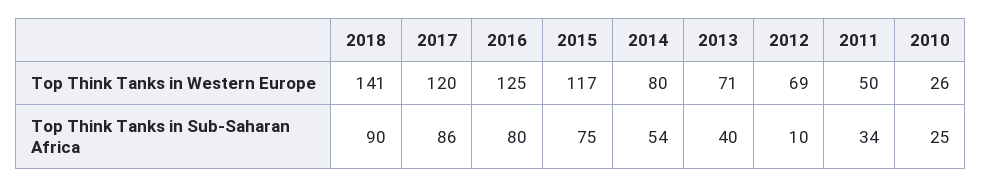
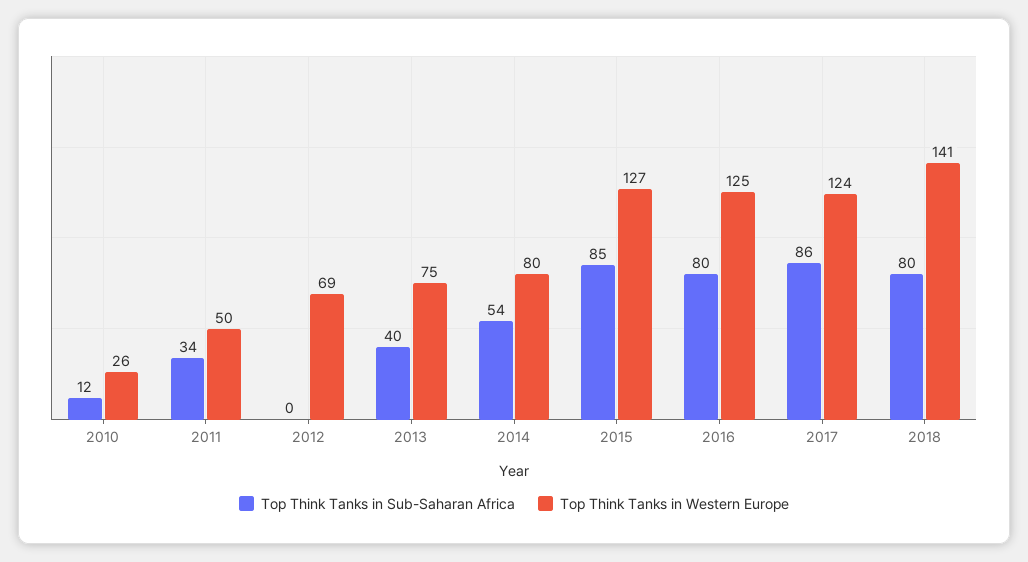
Top Think Tanks in Western Europe, 2017: 120 -> 124
Top Think Tanks in Western Europe, 2015: 117 -> 127
Top Think Tanks in Western Europe, 2013: 71 -> 75
Top Think Tanks in Sub-Saharan Africa, 2018: 90 -> 80
Top Think Tanks in Sub-Saharan Africa, 2015: 75 -> 85
Top Think Tanks in Sub-Saharan Africa, 2012: 10 -> 0
Top Think Tanks in Sub-Saharan Africa, 2010: 25 -> 12

